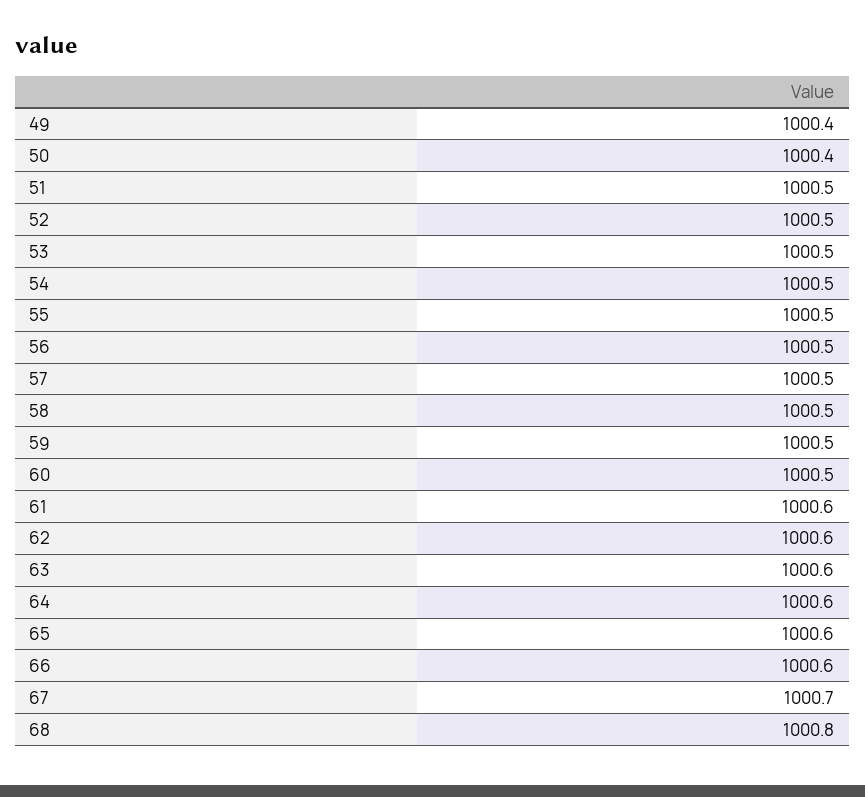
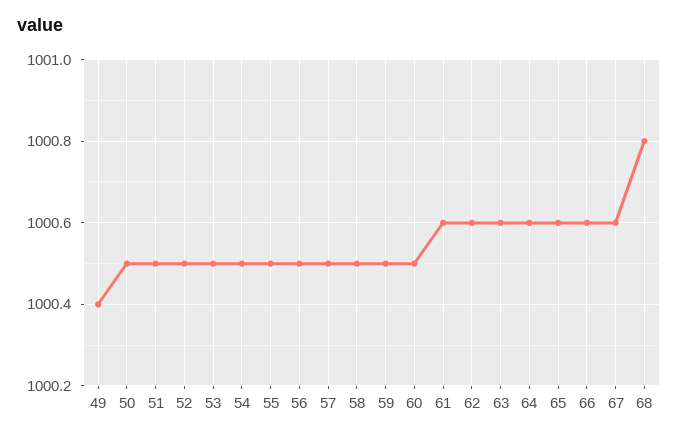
50: 1000.4 -> 1000.5
67: 1000.7 -> 1000.6

